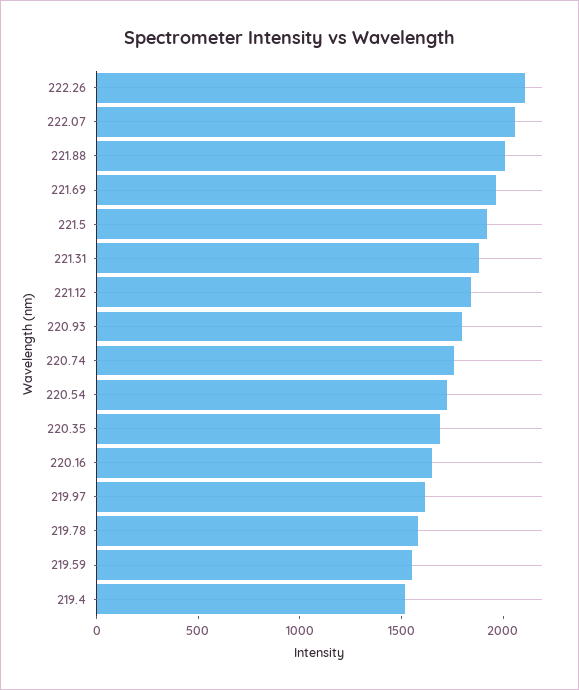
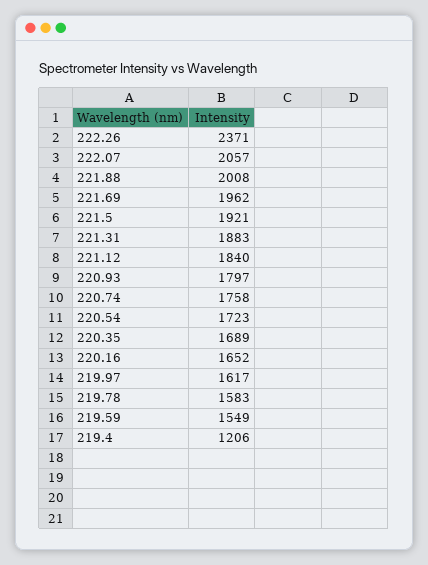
222.26: 2100 -> 2371
219.4: 1500 -> 1206

